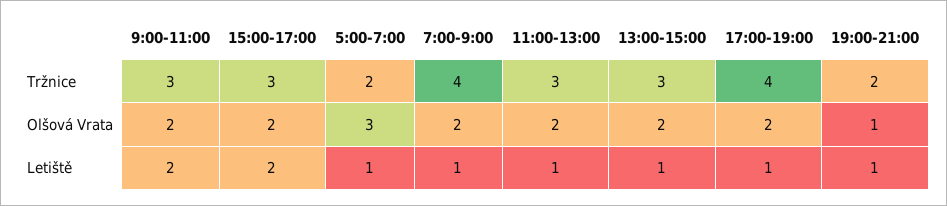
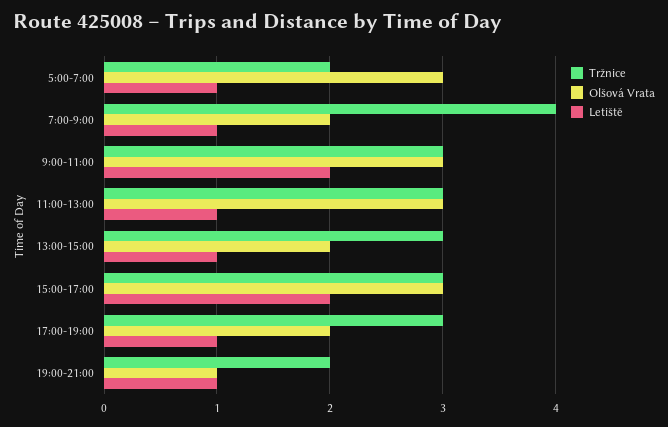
Tržnice, 17:00-19:00: 4 -> 3
Olšová Vrata, 9:00-11:00: 2 -> 3
Olšová Vrata, 15:00-17:00: 2 -> 3
Olšová Vrata, 11:00-13:00: 2 -> 3

